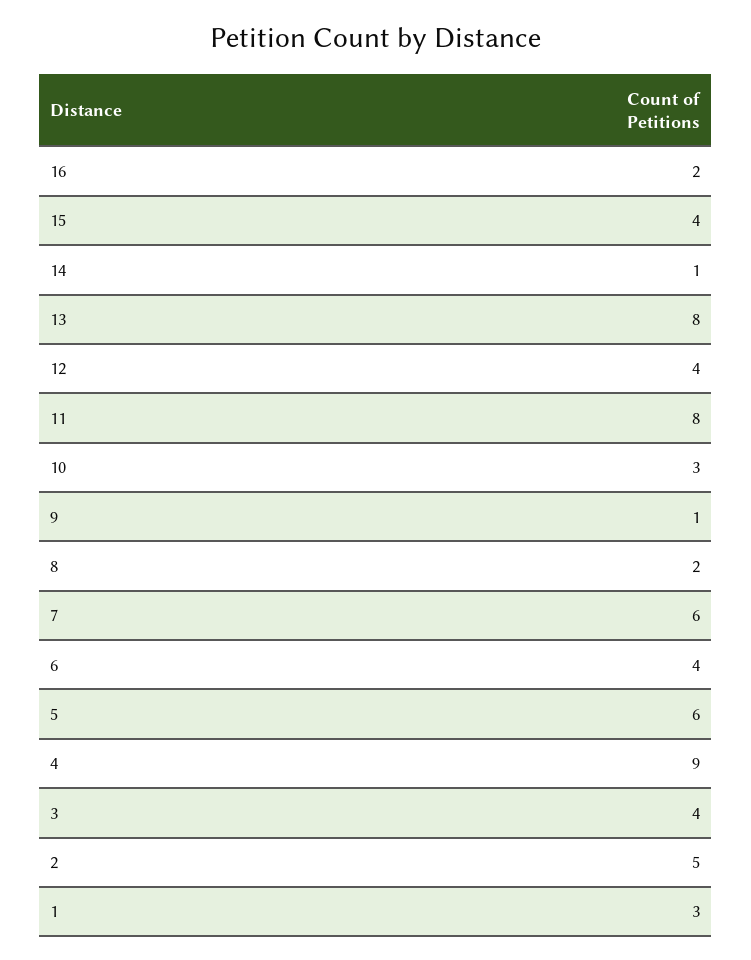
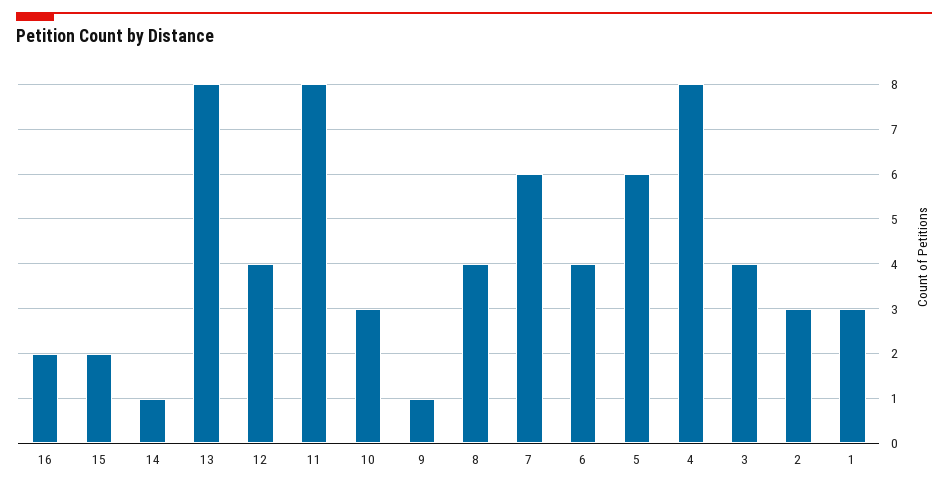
15: 4 -> 2
8: 2 -> 4
4: 9 -> 8
2: 5 -> 3

